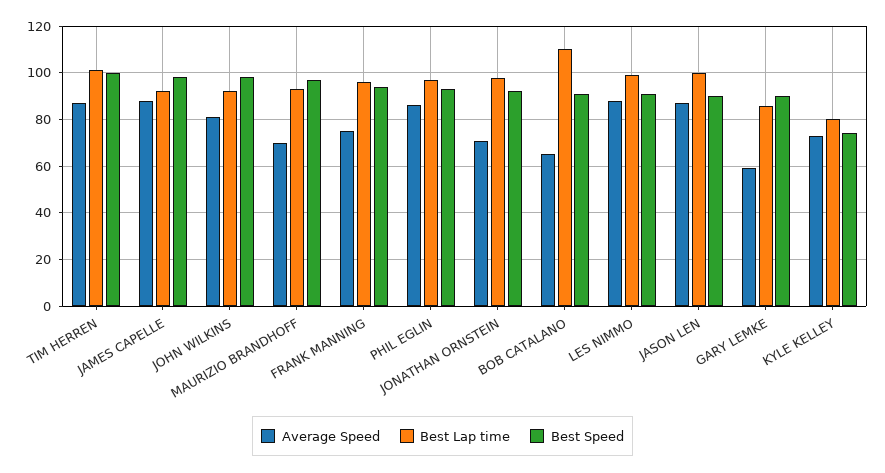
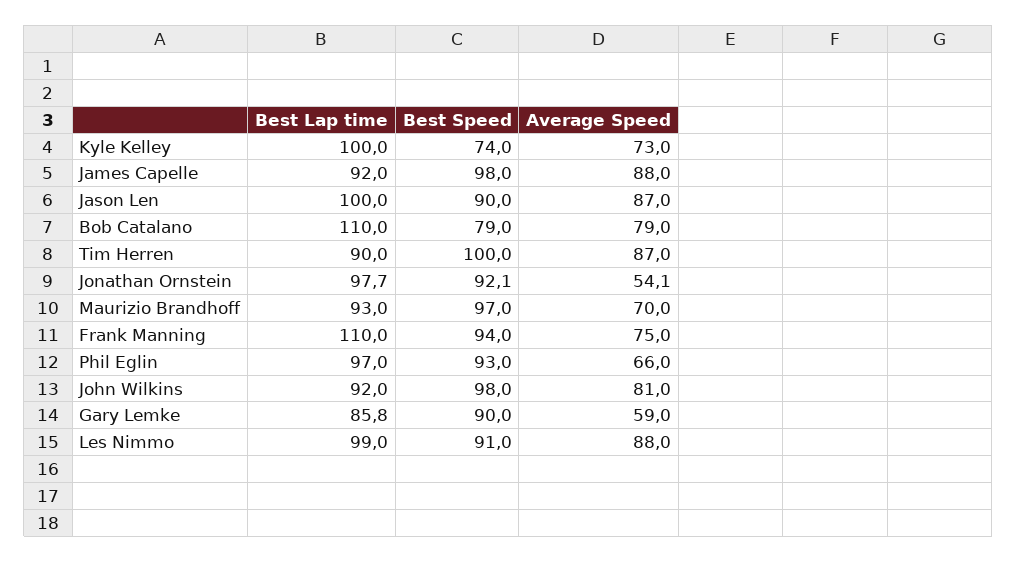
Best Lap time, TIM HERREN: 100 -> 90
Best Lap time, FRANK MANNING: 95 -> 110
Average Speed, PHIL EGLIN: 85 -> 66
Average Speed, JONATHAN ORNSTEIN: 70 -> 54.1
Average Speed, BOB CATALANO: 65 -> 79
Best Speed, BOB CATALANO: 90 -> 79
Best Lap time, KYLE KELLEY: 80 -> 100

